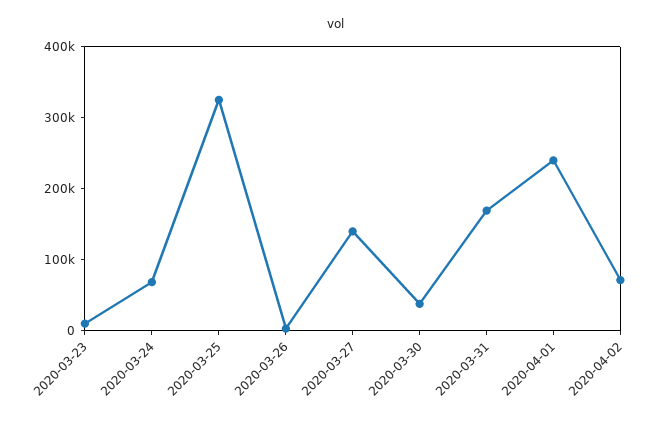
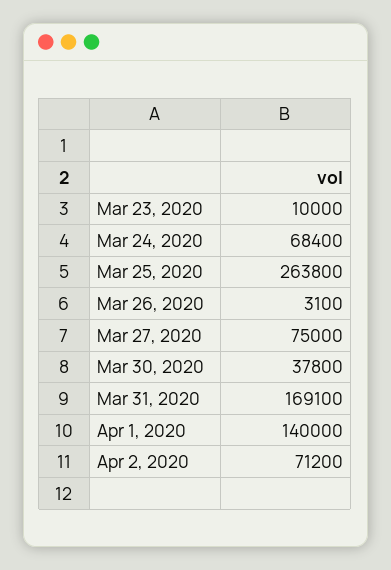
2020-03-25: 320000 -> 263800
2020-03-27: 140000 -> 75000
2020-04-01: 240000 -> 140000

